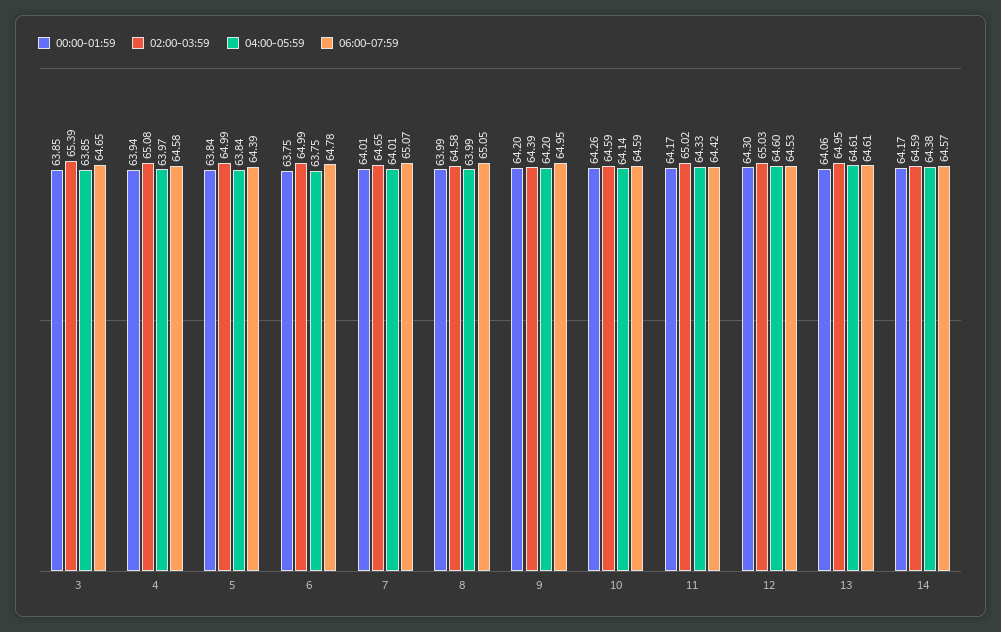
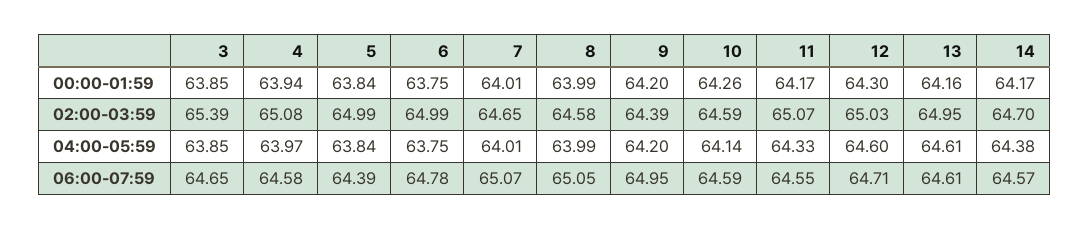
02:00-03:59, 11: 65.02 -> 65.07
06:00-07:59, 11: 64.42 -> 64.55
06:00-07:59, 12: 64.53 -> 64.71
00:00-01:59, 13: 64.06 -> 64.16
02:00-03:59, 14: 64.59 -> 64.7

